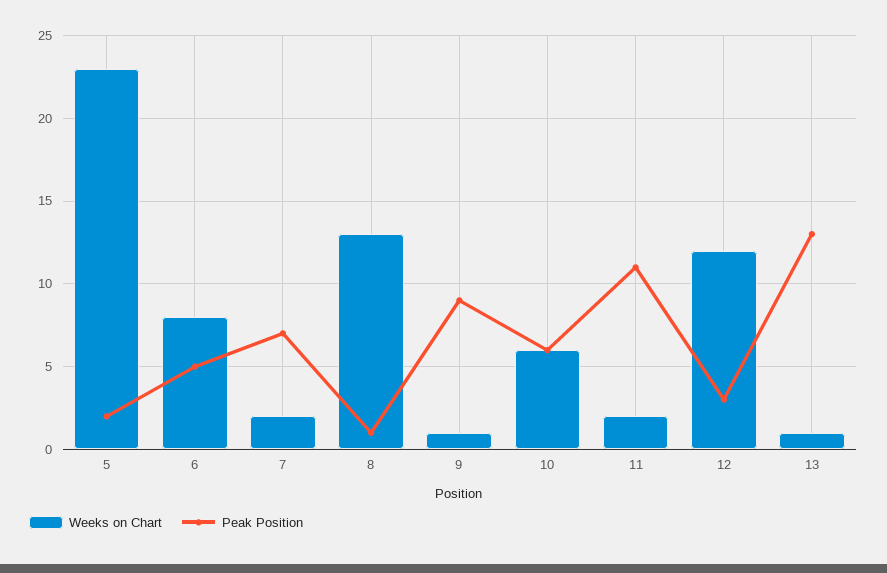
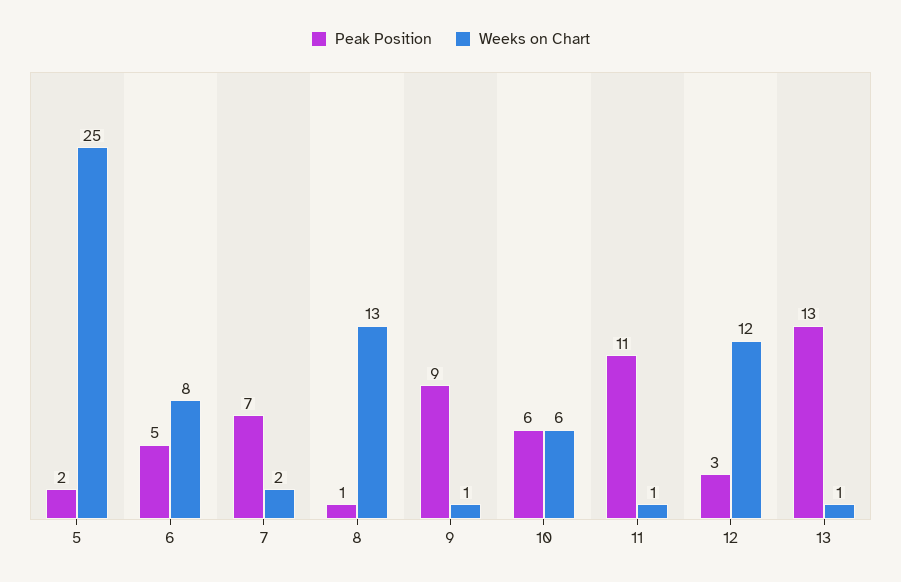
Weeks on Chart, 5: 23 -> 25
Weeks on Chart, 11: 2 -> 1

